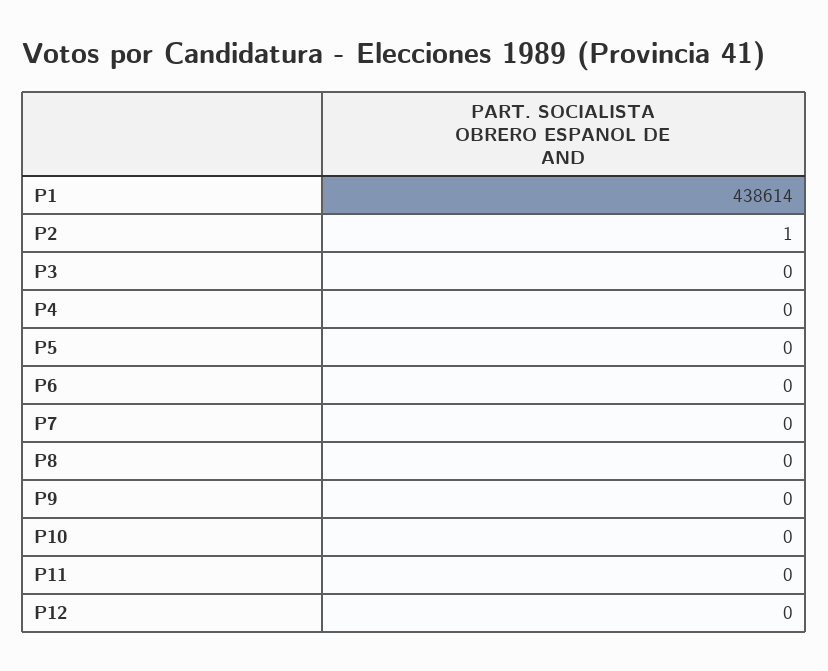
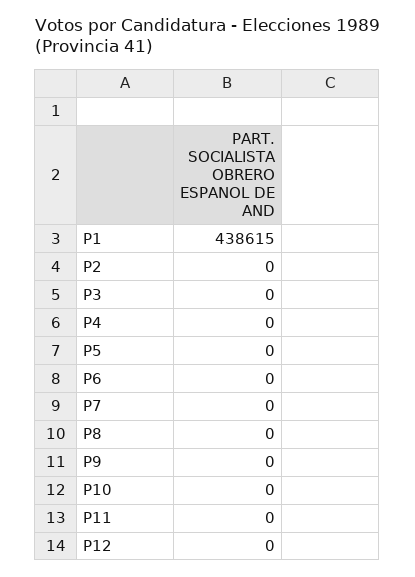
P1: 438614 -> 438615
P2: 1 -> 0

